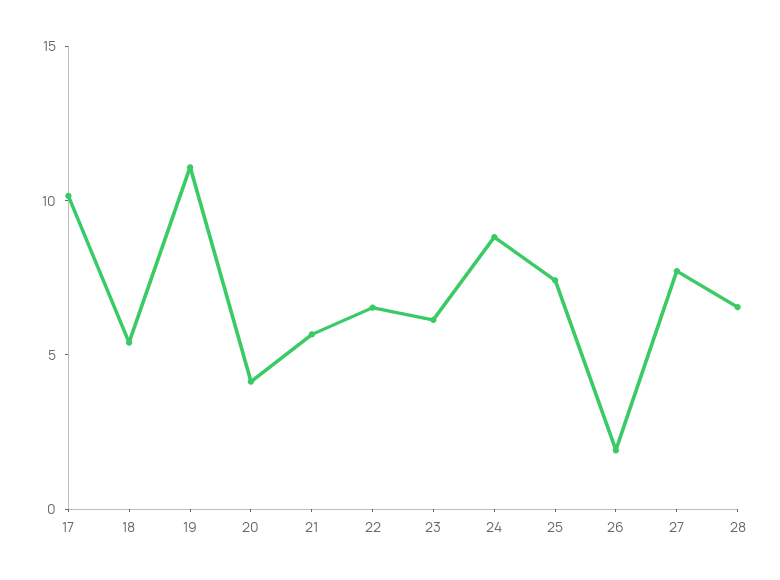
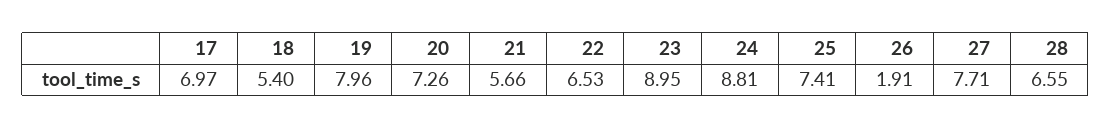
17: 10 -> 6.97
19: 11 -> 7.96
20: 4 -> 7.26
23: 6 -> 8.95

